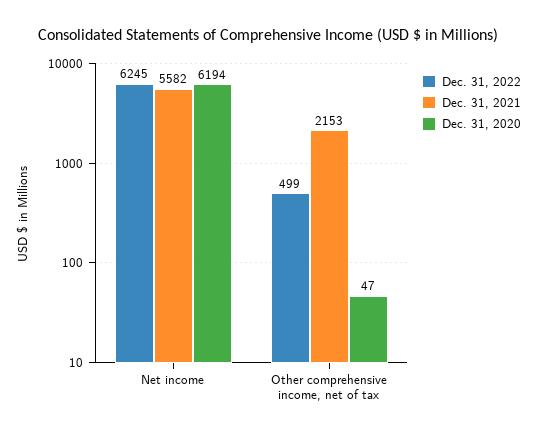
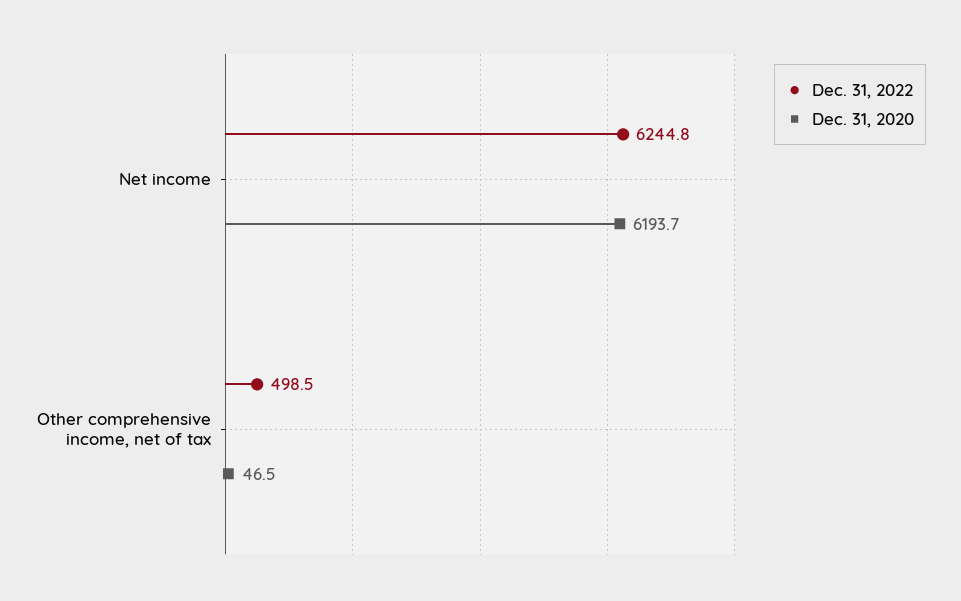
Dec. 31, 2021, Net income: 5582 -> none
Dec. 31, 2021, Other comprehensive income, net of tax: 2153 -> none

